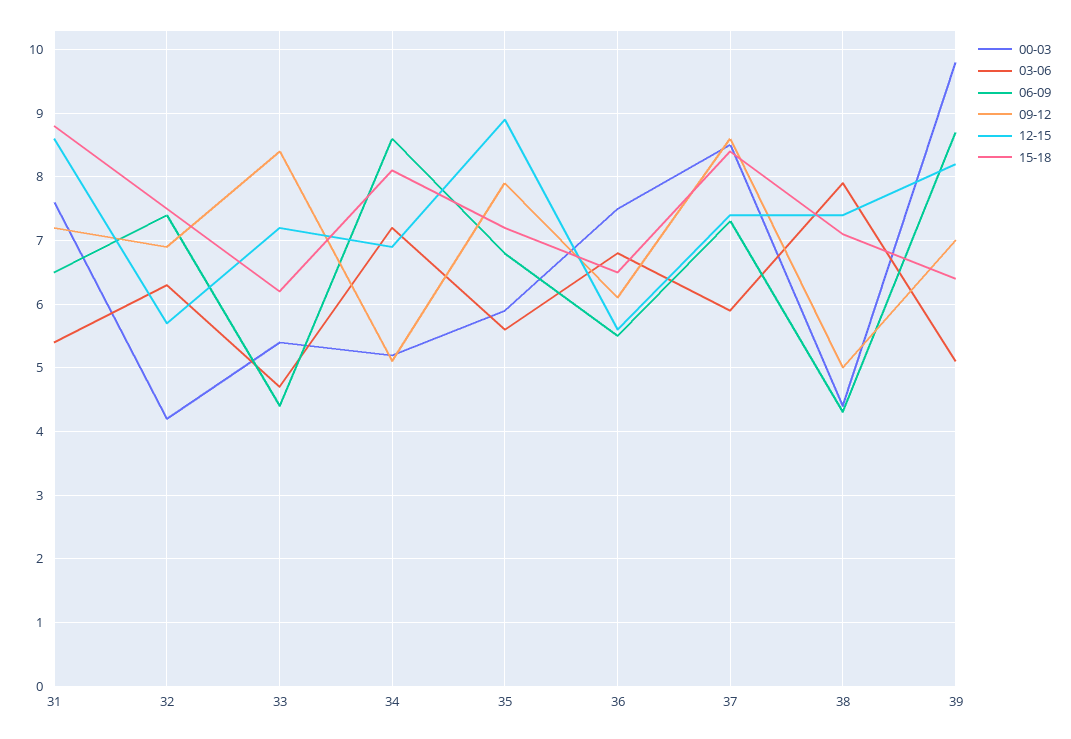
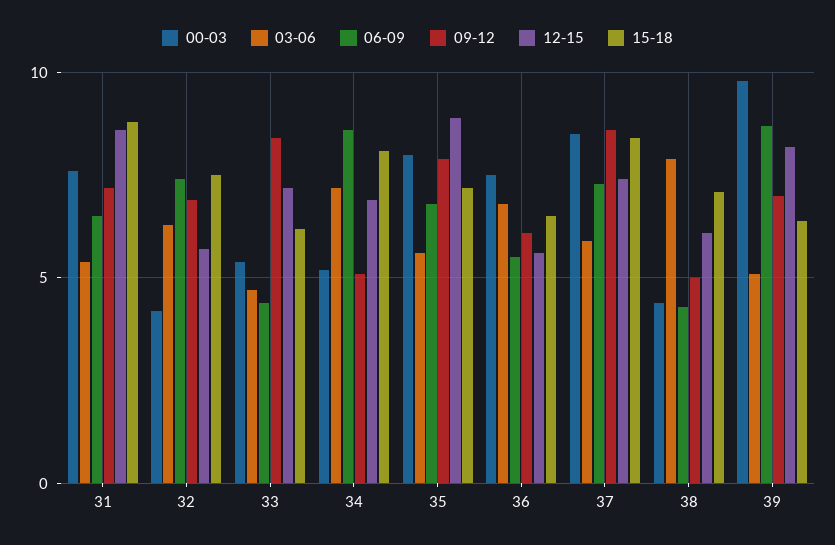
00-03, 35: 5.9 -> 8
12-15, 38: 7.4 -> 6

